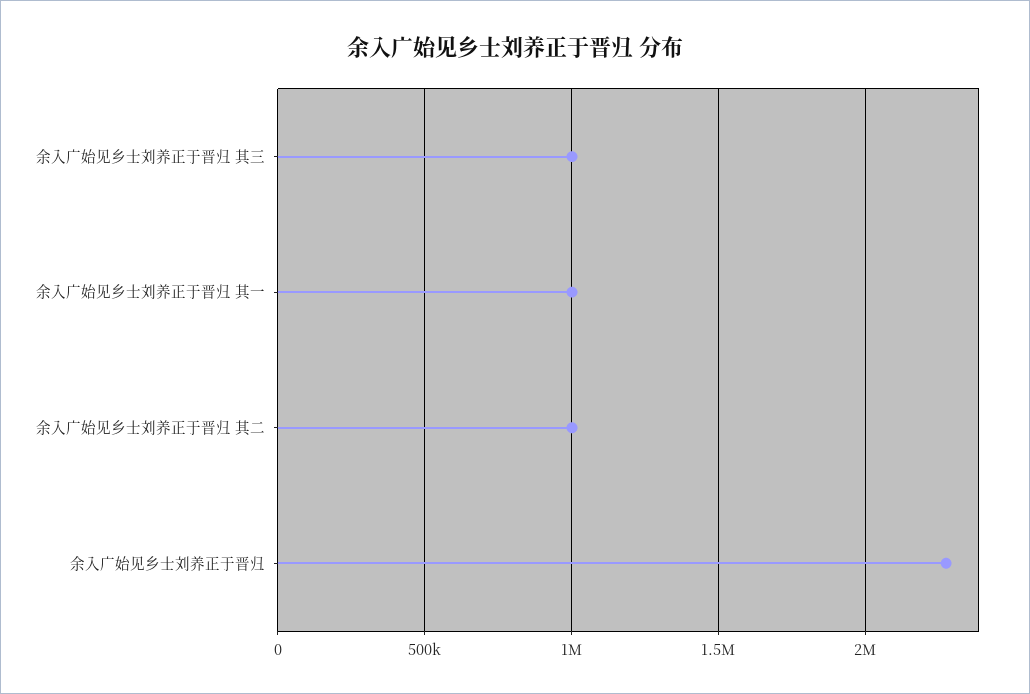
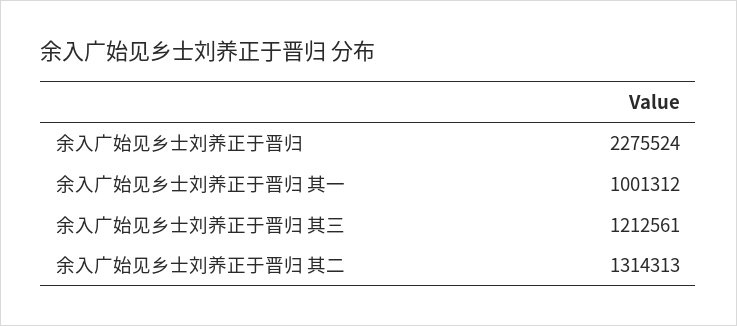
余入广始见乡士刘养正于晋归 其三: 1000000 -> 1212561
余入广始见乡士刘养正于晋归 其二: 1000000 -> 1314313

